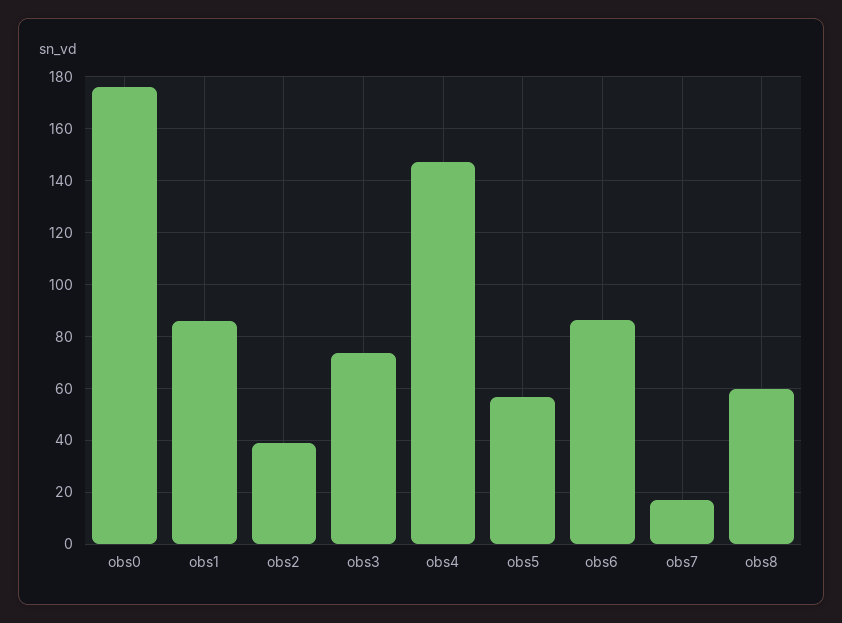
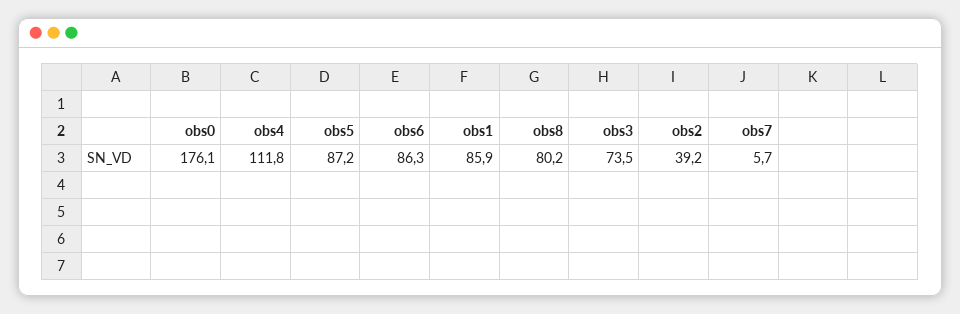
obs4: 147.5 -> 111.8
obs5: 57.5 -> 87.2
obs7: 17.5 -> 5.7
obs8: 60 -> 80.2

